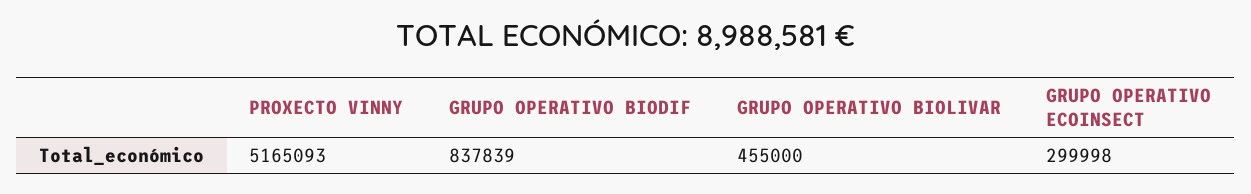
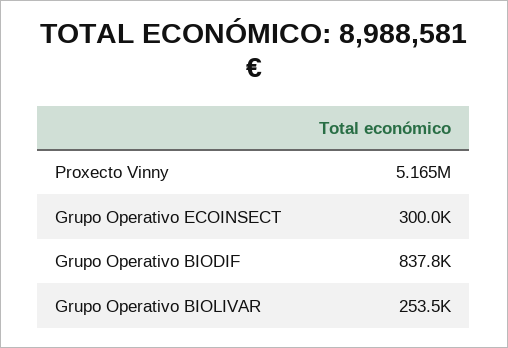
GRUPO OPERATIVO BIOLIVAR: 455000 -> 253500

